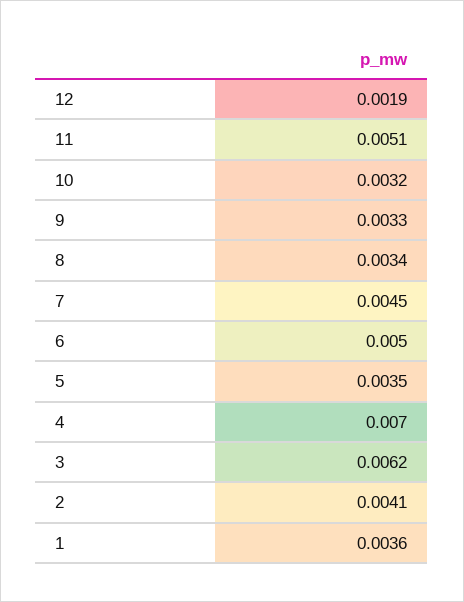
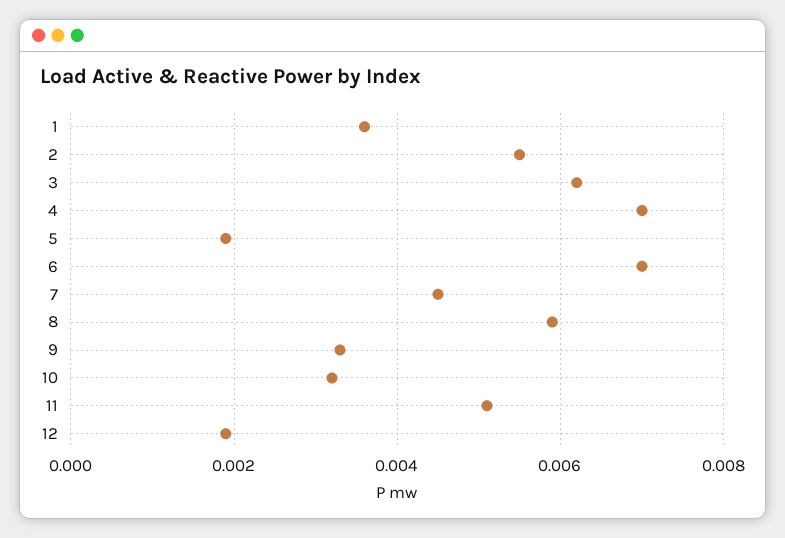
8: 0.0034 -> 0.006
6: 0.005 -> 0.007
5: 0.0035 -> 0.002
2: 0.0041 -> 0.0055

